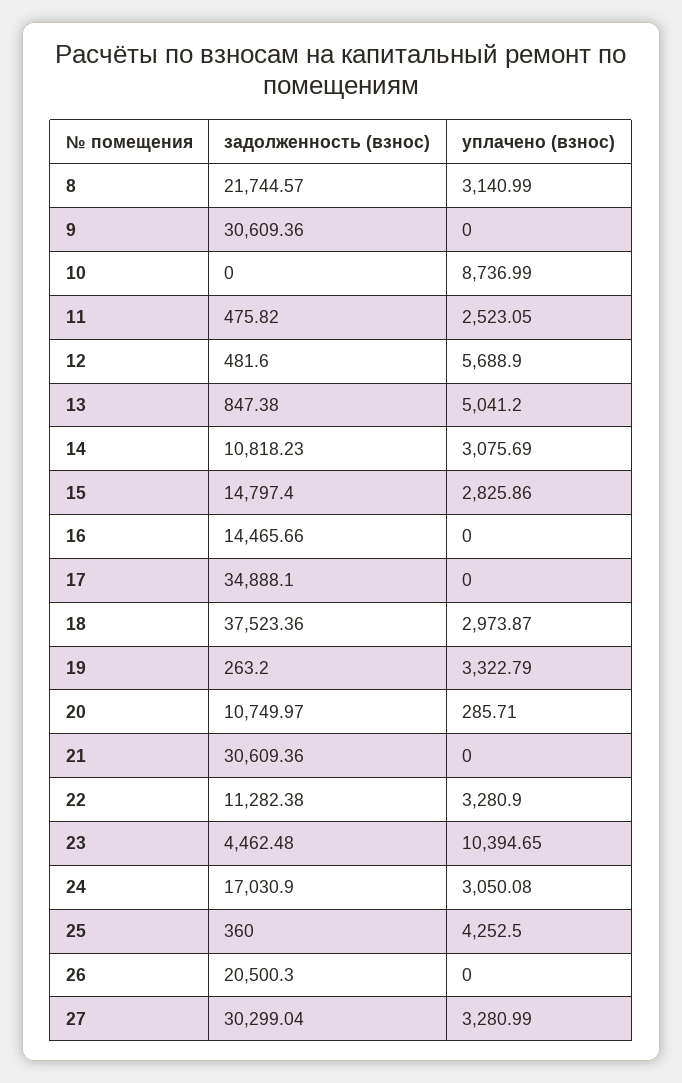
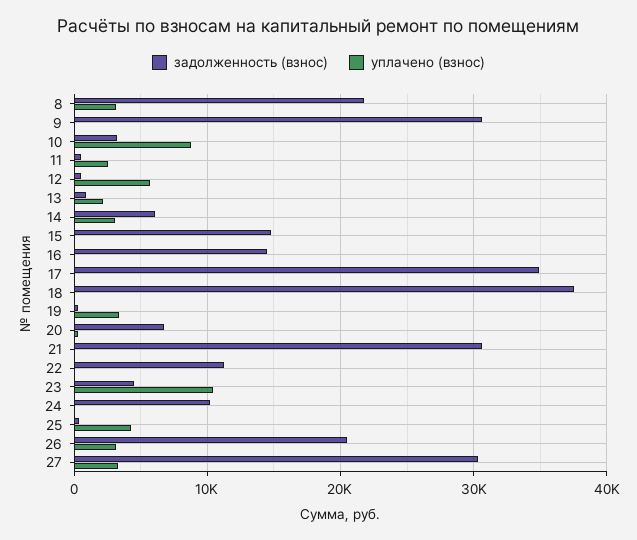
задолженность (взнос), 10: 0 -> 3000
уплачено (взнос), 13: 5041.2 -> 2000
задолженность (взнос), 14: 10818.23 -> 6000
уплачено (взнос), 15: 2825.86 -> 0
уплачено (взнос), 18: 2973.87 -> 0
задолженность (взнос), 20: 10749.97 -> 7000
уплачено (взнос), 22: 3280.9 -> 0
задолженность (взнос), 24: 17030.9 -> 10000
уплачено (взнос), 24: 3050.08 -> 0
уплачено (взнос), 26: 0 -> 3000

